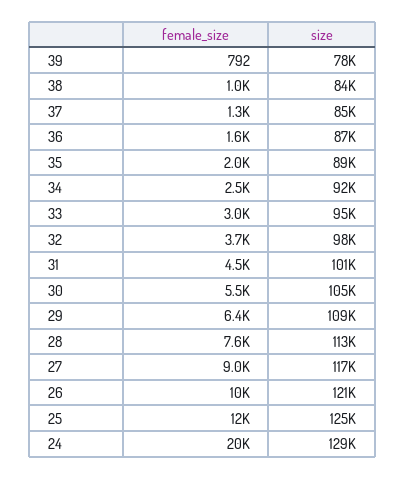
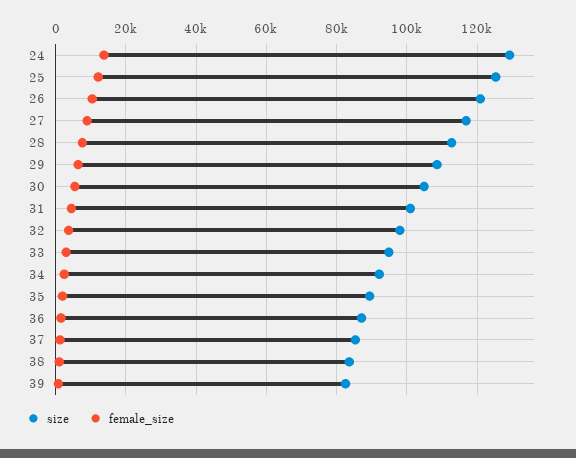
size, 39: 78000 -> 82000
female_size, 24: 20000 -> 14000

